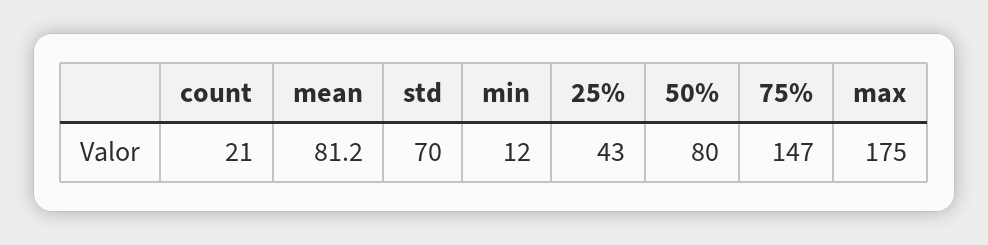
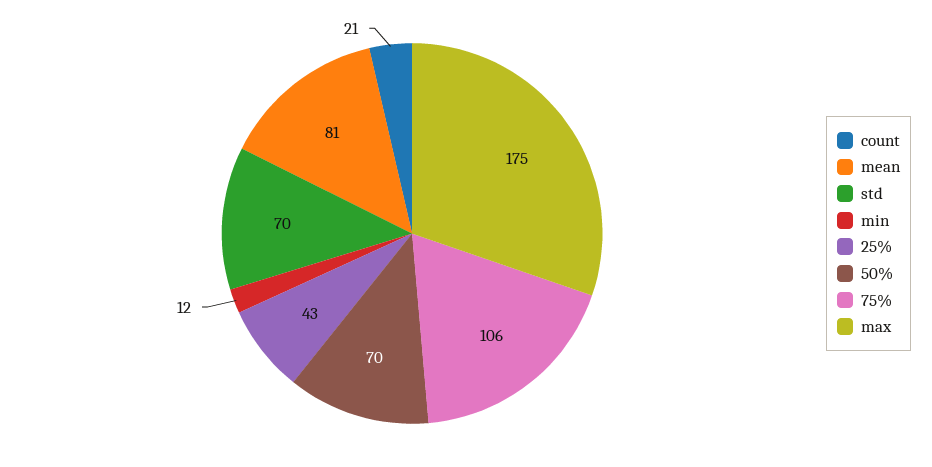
50%: 80 -> 70
75%: 147 -> 106

